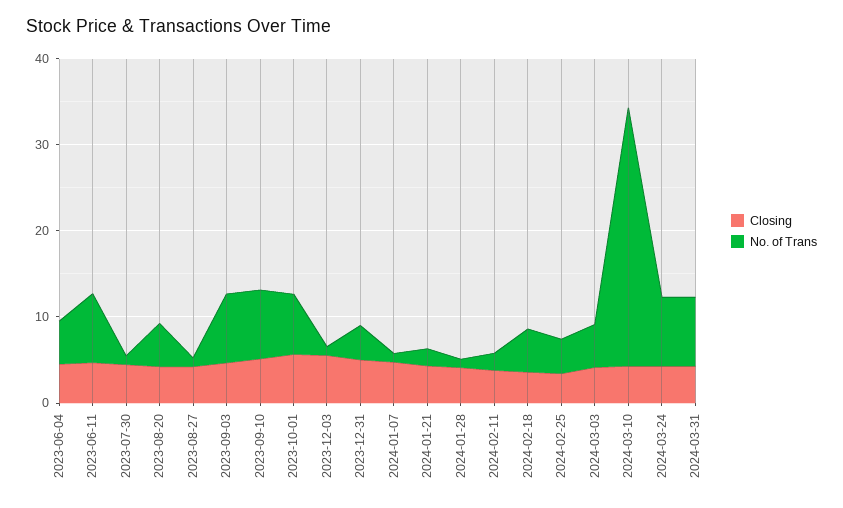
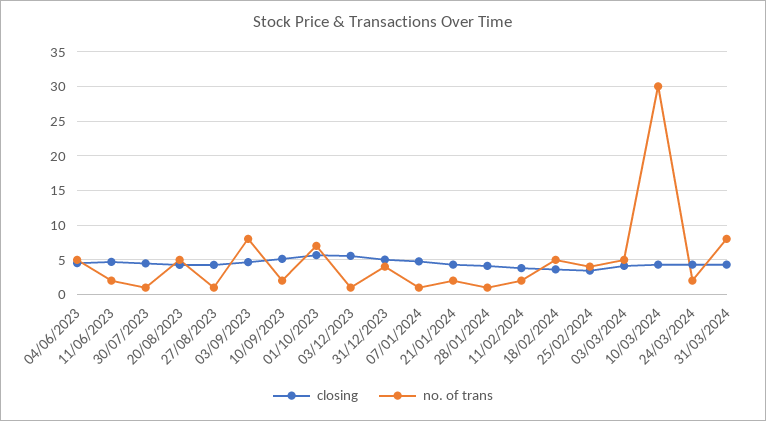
No. of Trans, 2023-06-11: 8 -> 2
No. of Trans, 2023-09-10: 8 -> 2
No. of Trans, 2024-03-24: 8 -> 2

